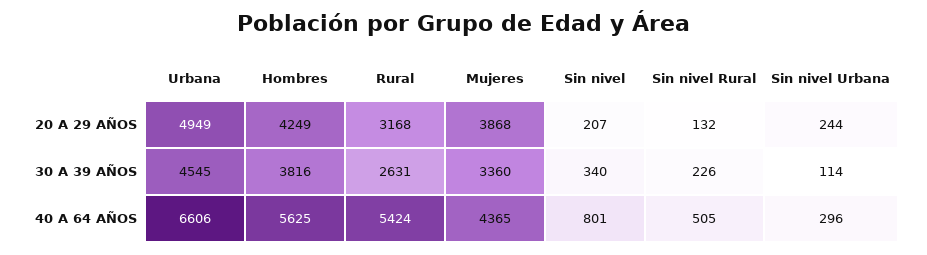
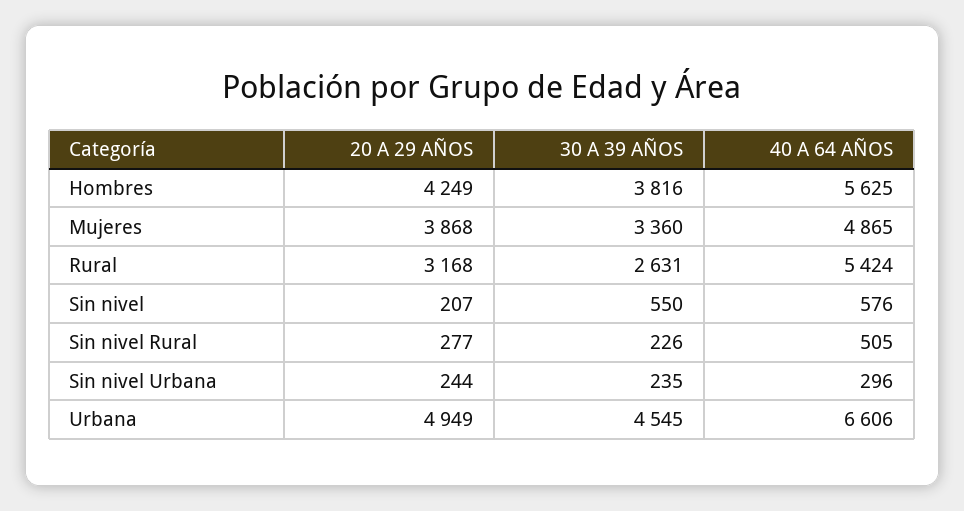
Sin nivel Rural, 20 A 29 AÑOS: 132 -> 277
Sin nivel, 30 A 39 AÑOS: 340 -> 550
Sin nivel Urbana, 30 A 39 AÑOS: 114 -> 235
Mujeres, 40 A 64 AÑOS: 4365 -> 4865
Sin nivel, 40 A 64 AÑOS: 801 -> 576

